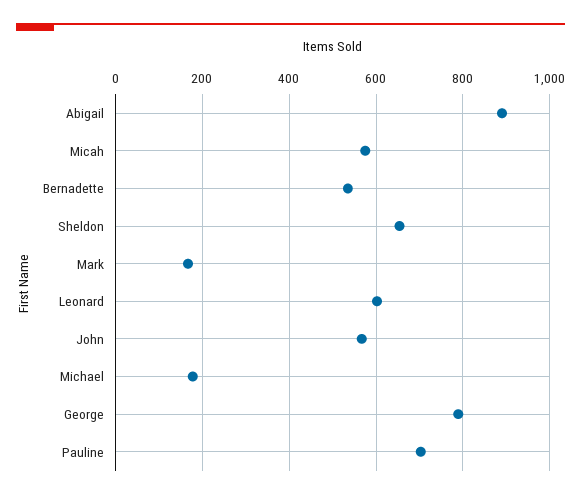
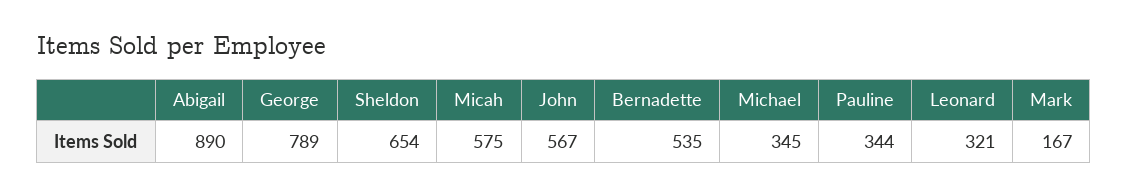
Leonard: 600 -> 321
Michael: 180 -> 345
Pauline: 700 -> 344

